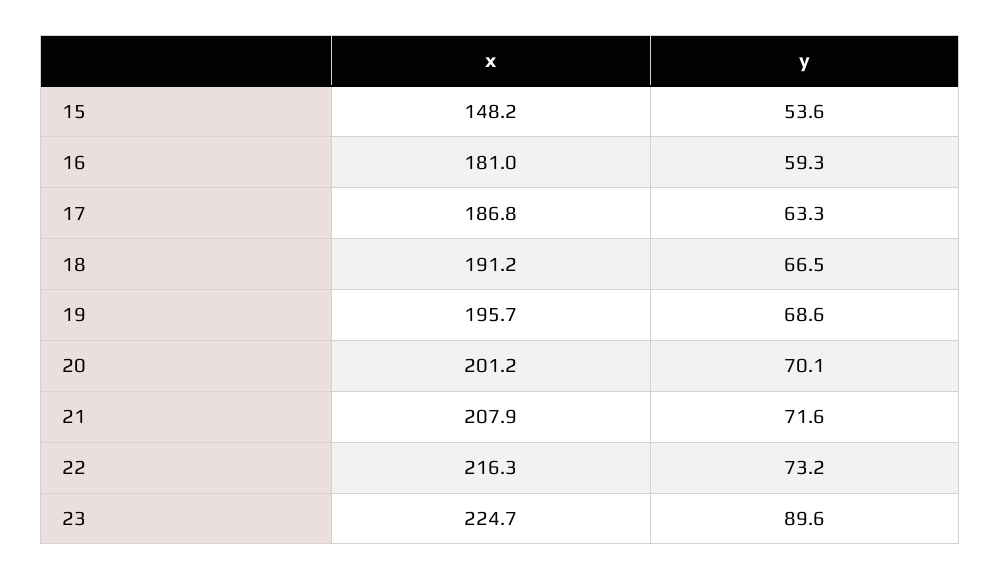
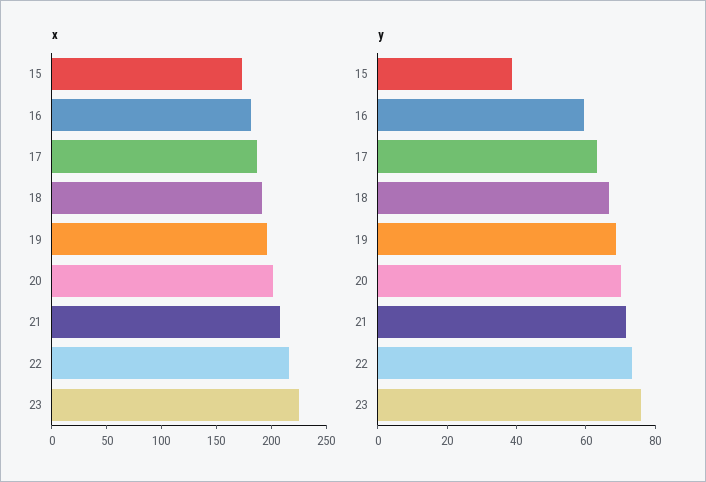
x, 15: 148.2 -> 170
y, 15: 53.6 -> 40
y, 23: 89.6 -> 75

